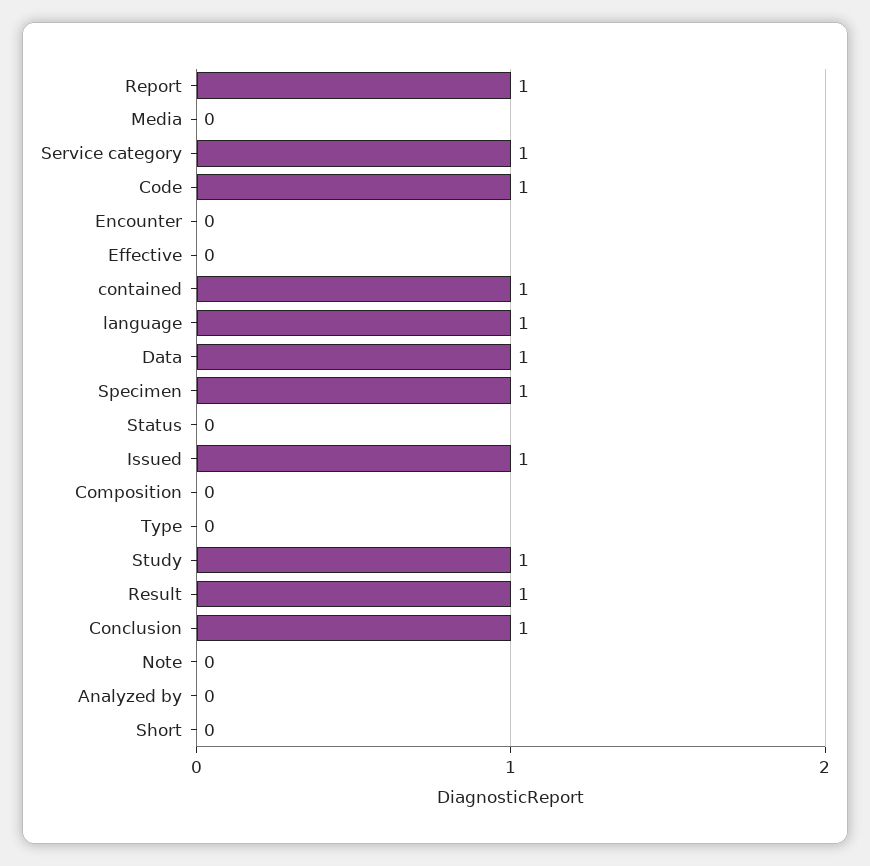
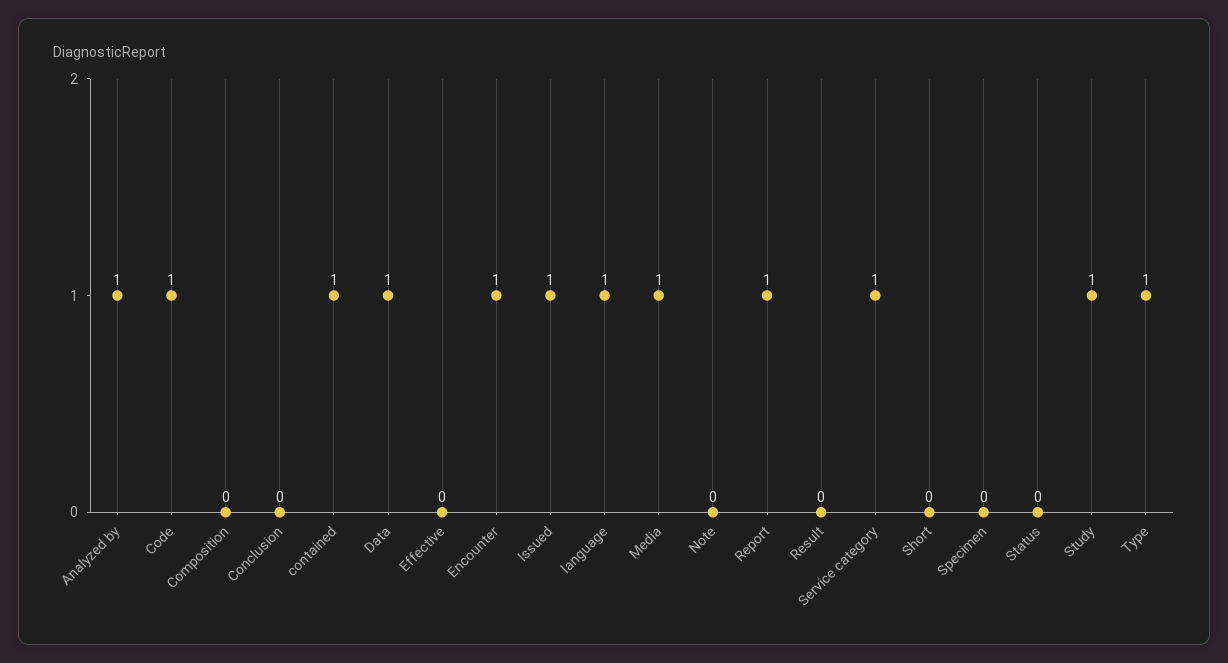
Media: 0 -> 1
Encounter: 0 -> 1
Specimen: 1 -> 0
Type: 0 -> 1
Result: 1 -> 0
Conclusion: 1 -> 0
Analyzed by: 0 -> 1

